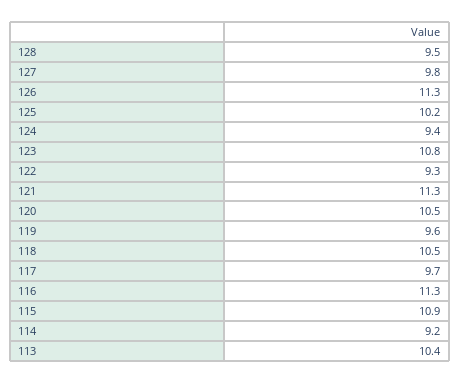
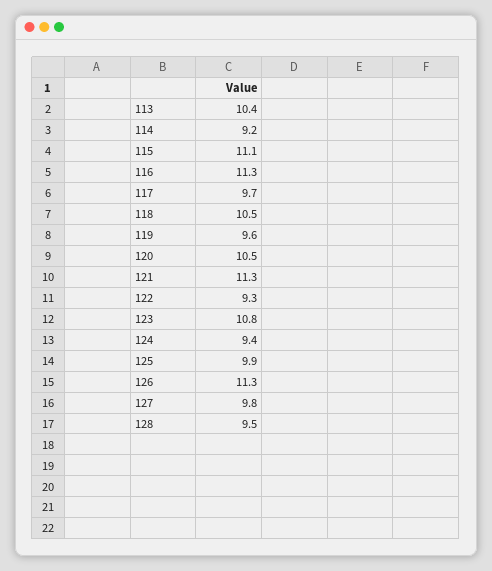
125: 10.2 -> 9.9
115: 10.9 -> 11.1

